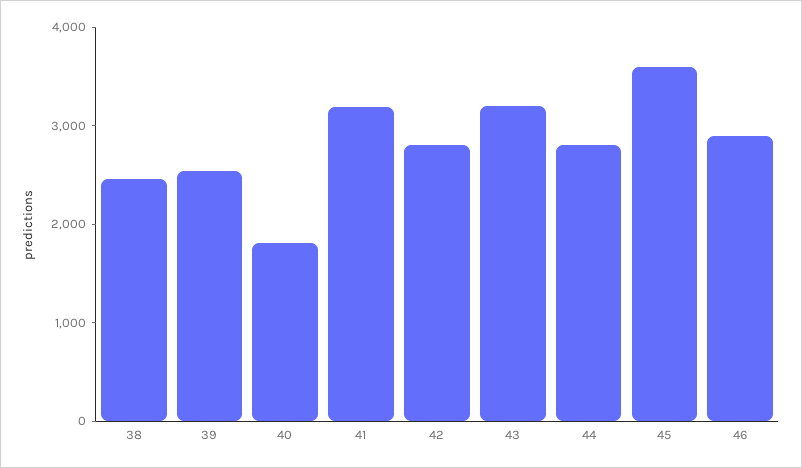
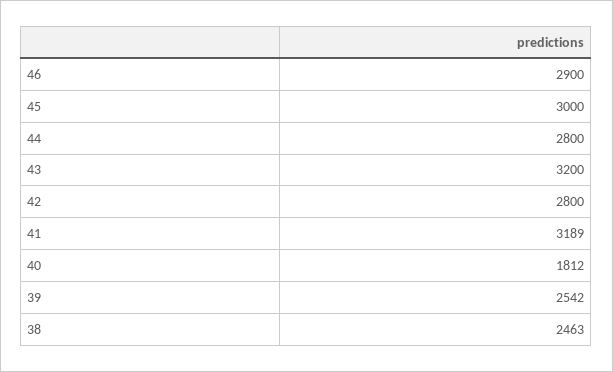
45: 3600 -> 3000

